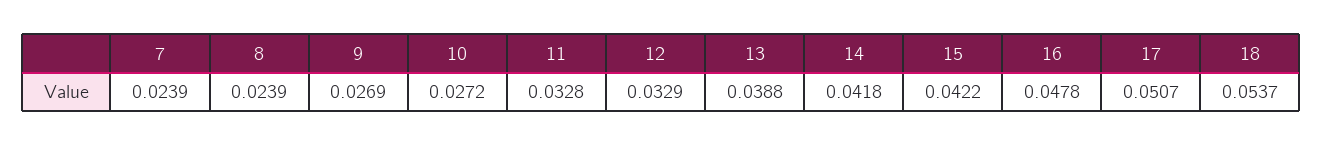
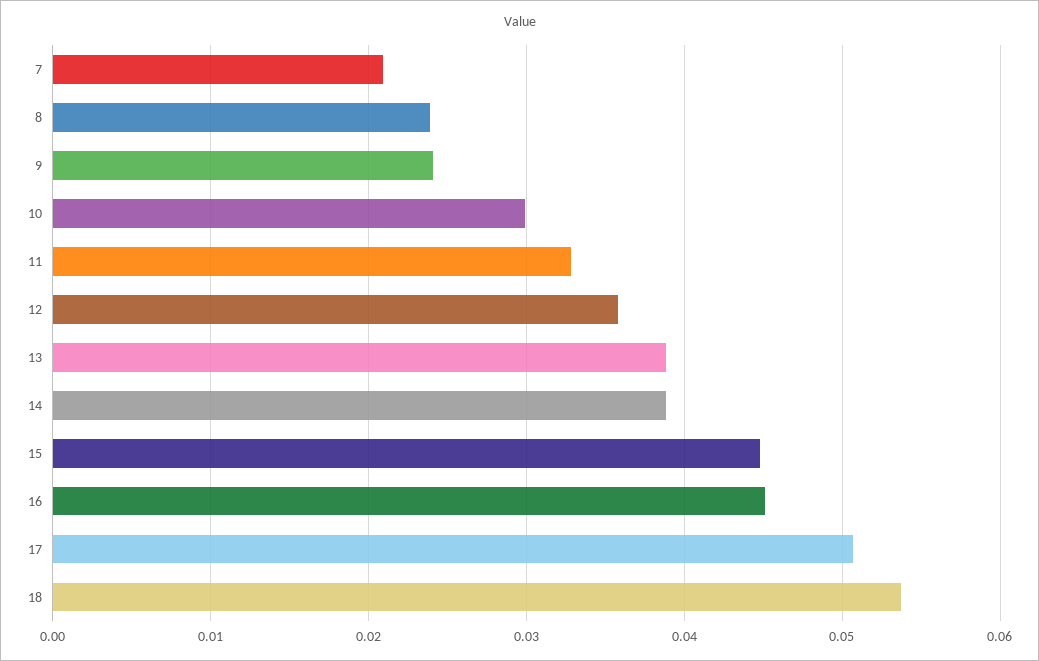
7: 0.0239 -> 0.021
9: 0.0269 -> 0.024
10: 0.0272 -> 0.03
12: 0.0329 -> 0.036
14: 0.0418 -> 0.039
15: 0.0422 -> 0.045
16: 0.0478 -> 0.045

